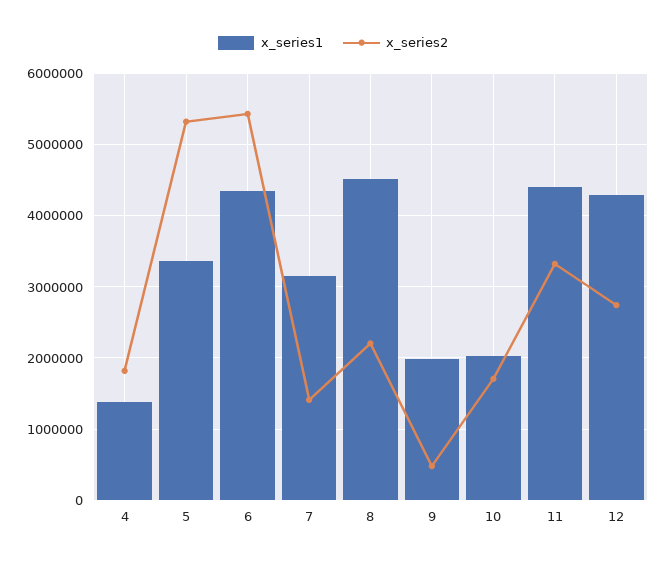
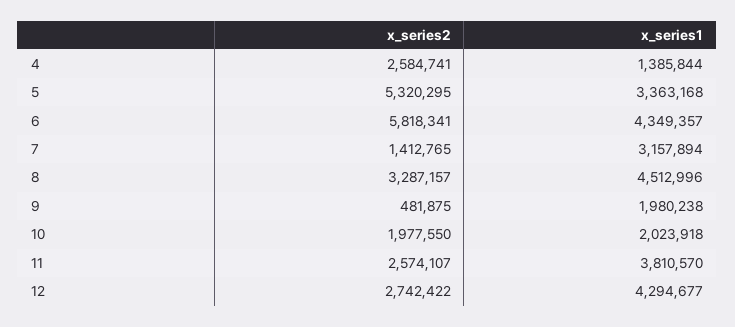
x_series2, 4: 1800000 -> 2584741
x_series2, 6: 5400000 -> 5818341
x_series2, 8: 2200000 -> 3287157
x_series2, 10: 1700000 -> 1977550
x_series1, 11: 4400000 -> 3810570
x_series2, 11: 3300000 -> 2574107

